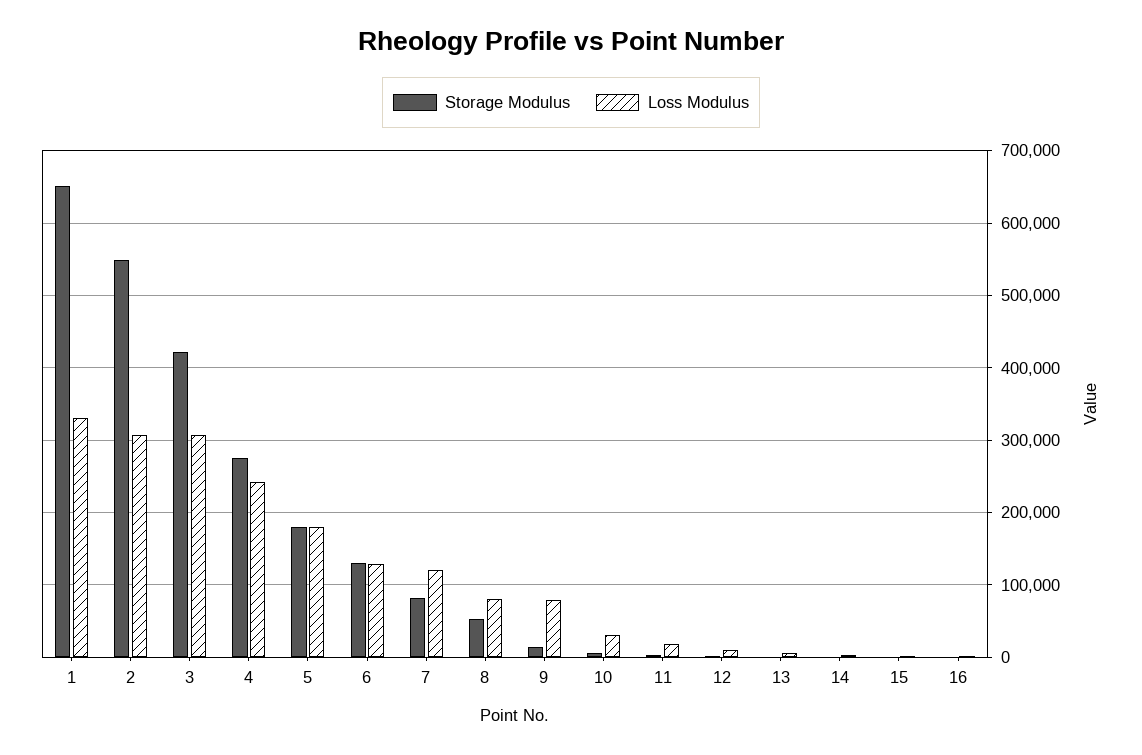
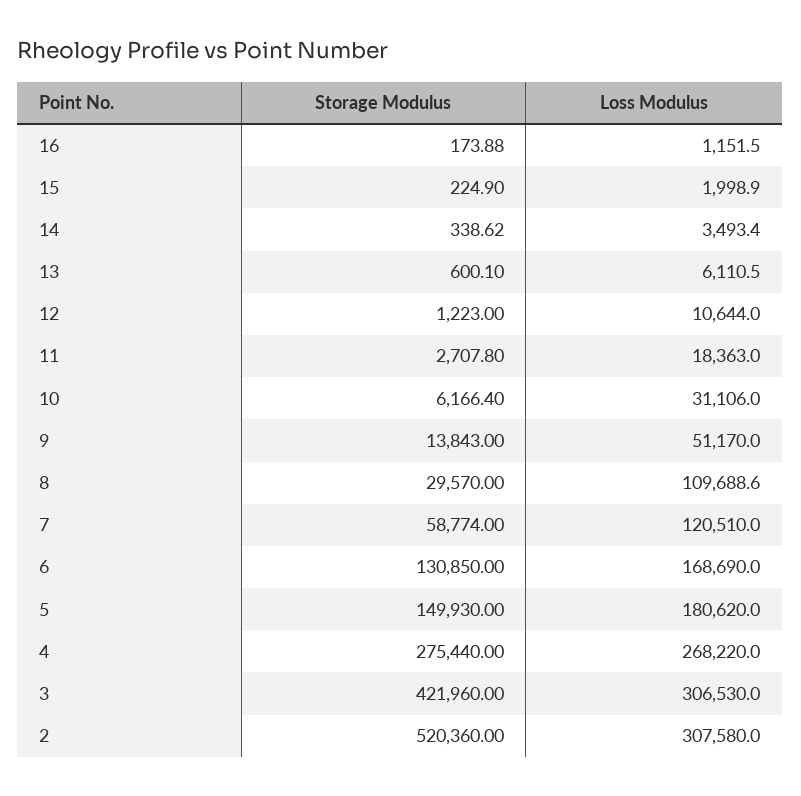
Storage Modulus, 1: 650000 -> none
Loss Modulus, 1: 330000 -> none
Storage Modulus, 2: 550000 -> 520360
Loss Modulus, 4: 240000 -> 268220
Storage Modulus, 5: 180000 -> 149930
Loss Modulus, 6: 130000 -> 168690
Storage Modulus, 7: 80000 -> 58774
Storage Modulus, 8: 50000 -> 29570
Loss Modulus, 8: 80000 -> 109688.6
Loss Modulus, 9: 80000 -> 51170

